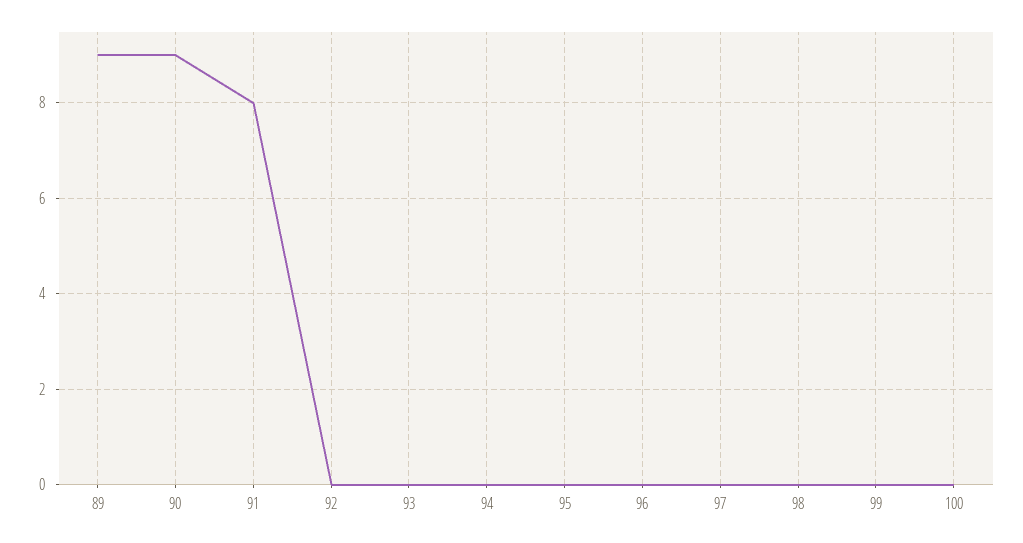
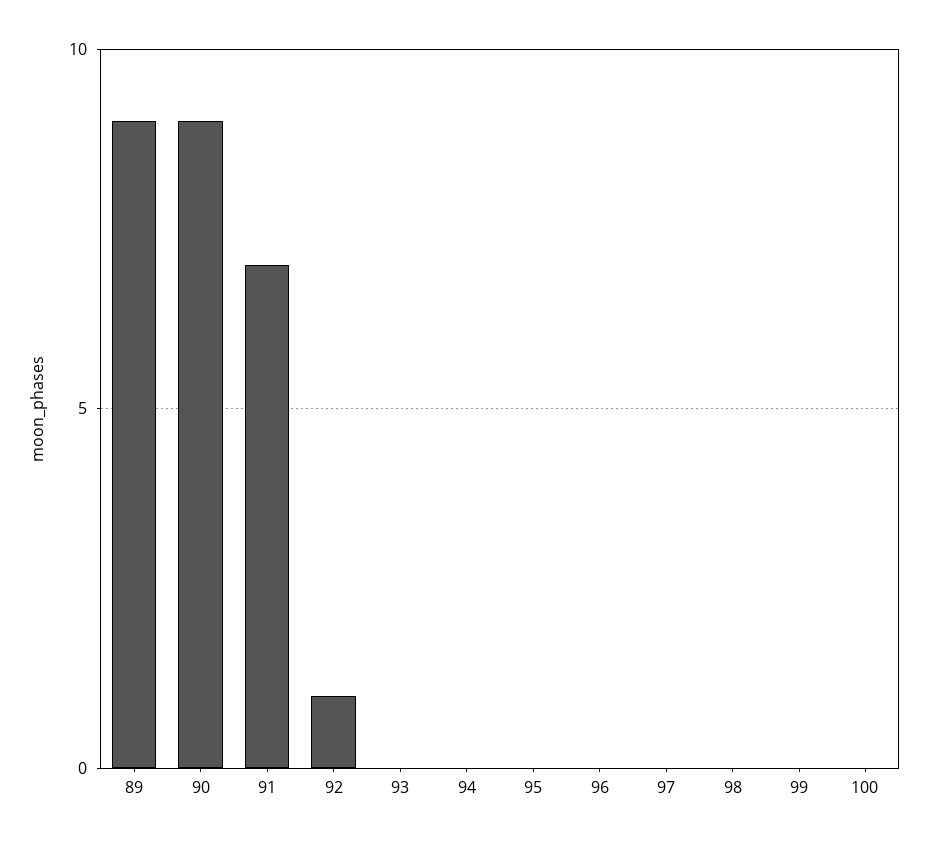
91: 8 -> 7
92: 0 -> 1

